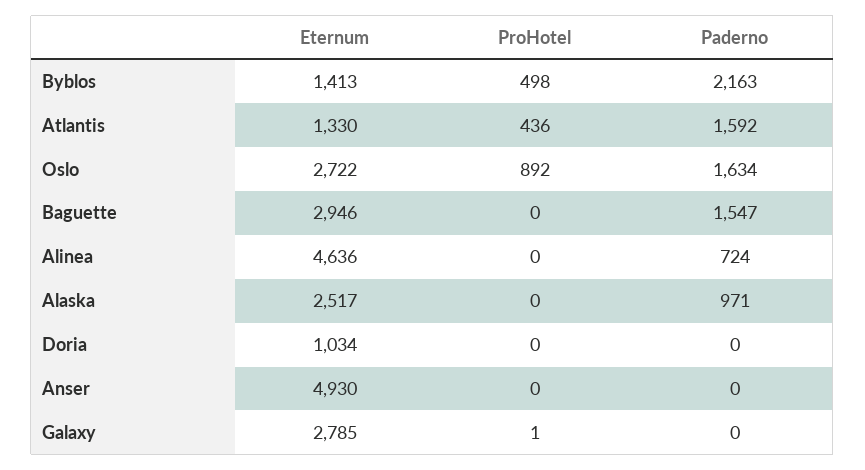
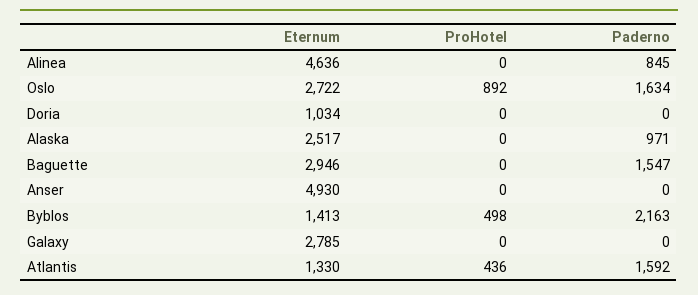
Paderno, Alinea: 724 -> 845
ProHotel, Galaxy: 1 -> 0

